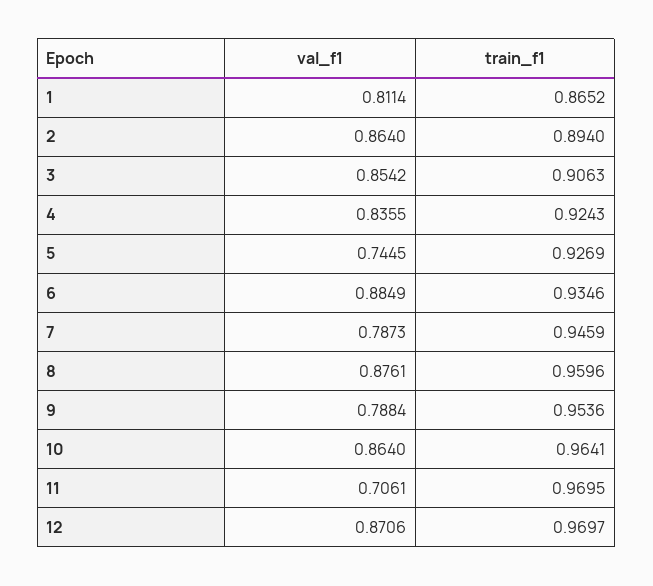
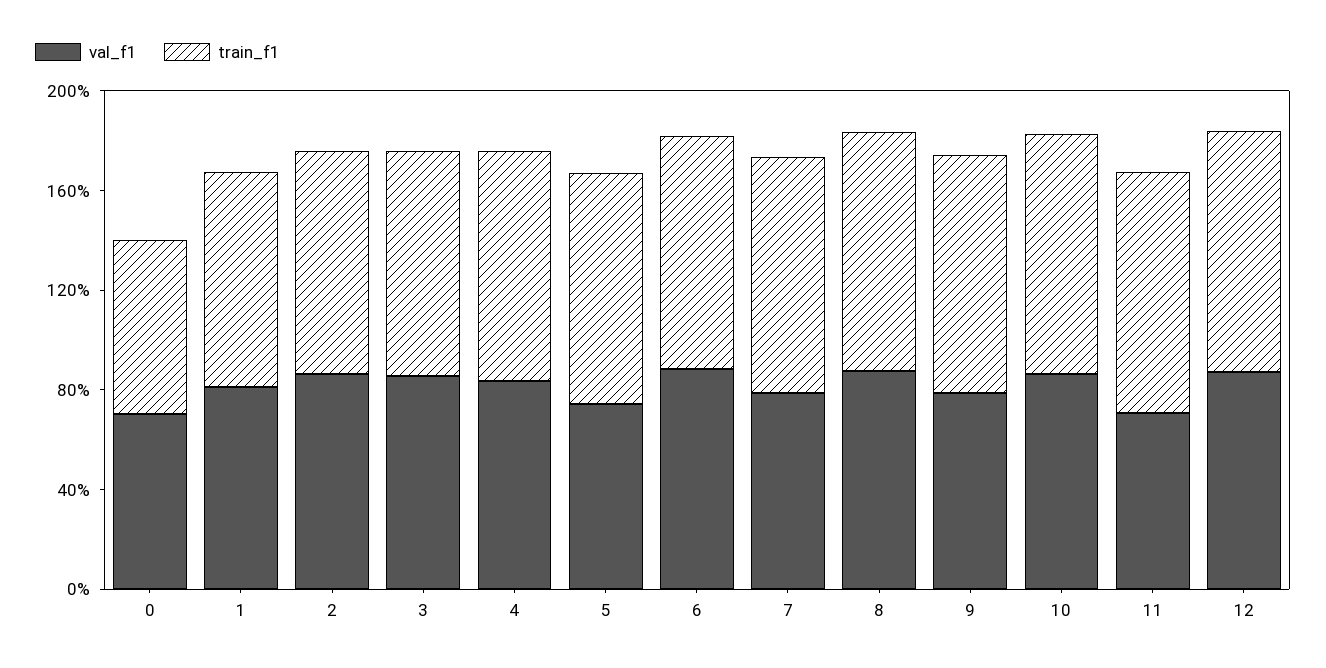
val_f1, 0: none -> 0.7
train_f1, 0: none -> 0.7

